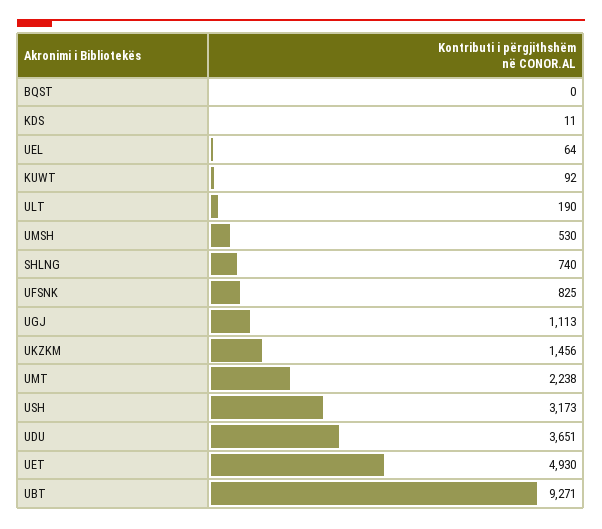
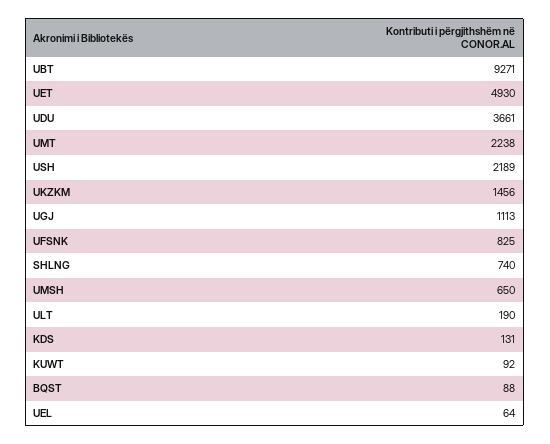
BQST: 0 -> 88
KDS: 11 -> 131
UMSH: 530 -> 650
USH: 3173 -> 2189
UDU: 3651 -> 3661

